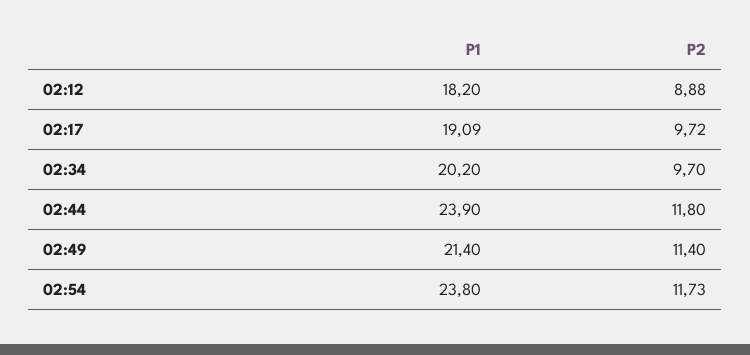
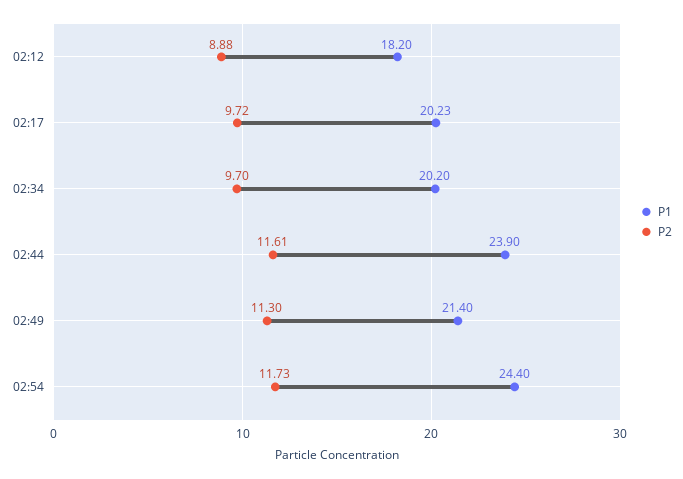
P1, 02:17: 19.09 -> 20.23
P2, 02:44: 11.8 -> 11.61
P2, 02:49: 11.4 -> 11.3
P1, 02:54: 23.8 -> 24.4

